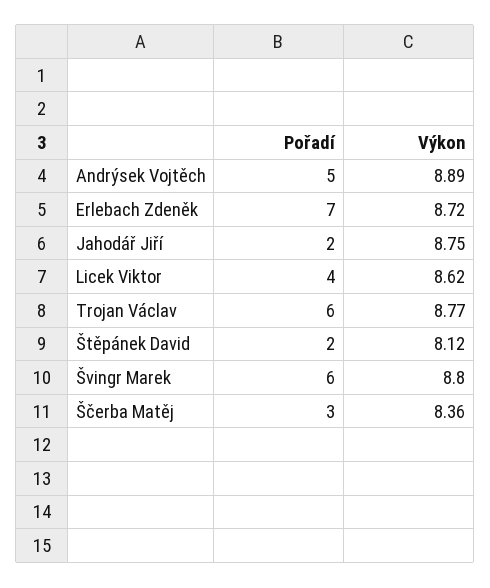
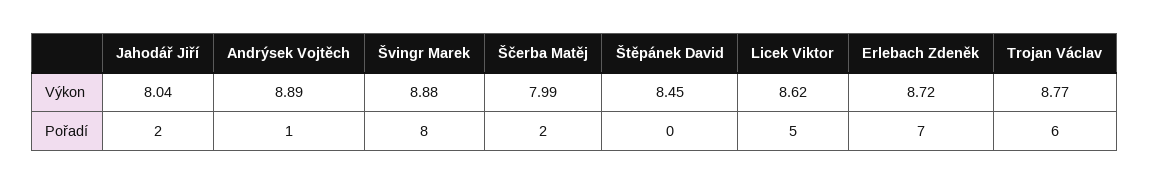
Pořadí, Andrýsek Vojtěch: 5 -> 1
Výkon, Jahodář Jiří: 8.75 -> 8.04
Pořadí, Licek Viktor: 4 -> 5
Pořadí, Štěpánek David: 2 -> 0
Výkon, Štěpánek David: 8.12 -> 8.45
Pořadí, Švingr Marek: 6 -> 8
Výkon, Švingr Marek: 8.8 -> 8.88
Pořadí, Ščerba Matěj: 3 -> 2
Výkon, Ščerba Matěj: 8.36 -> 7.99

